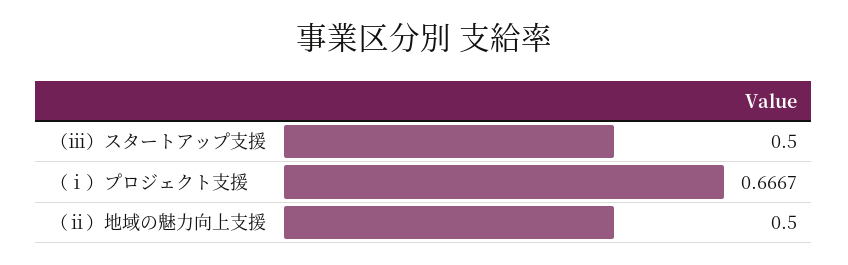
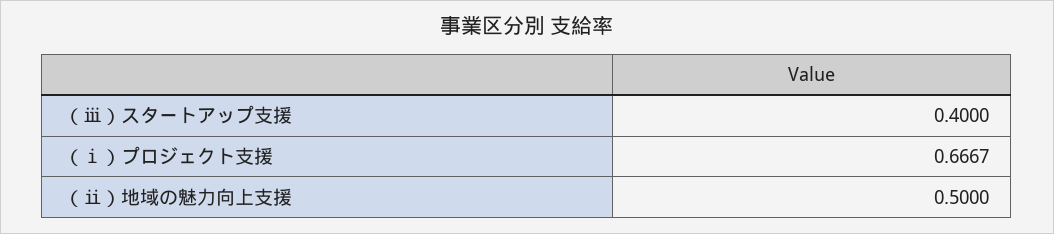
（ⅲ）スタートアップ支援: 0.5 -> 0.4

